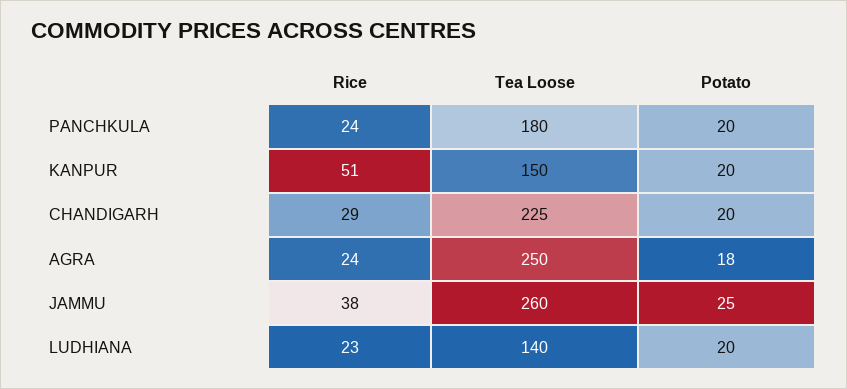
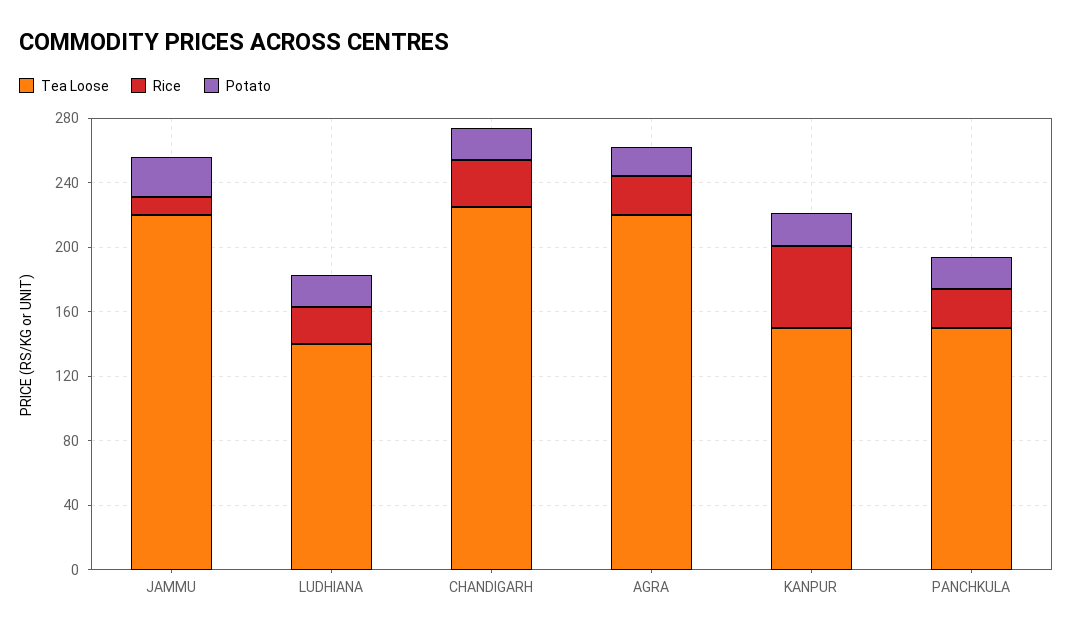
Tea Loose, PANCHKULA: 180 -> 150
Tea Loose, AGRA: 250 -> 220
Rice, JAMMU: 38 -> 10
Tea Loose, JAMMU: 260 -> 220

